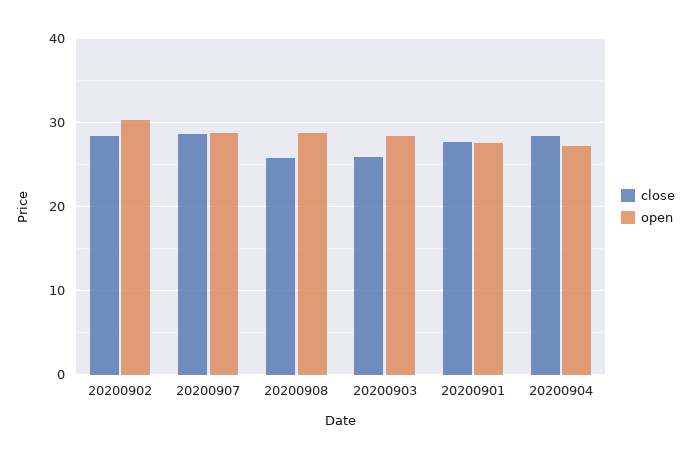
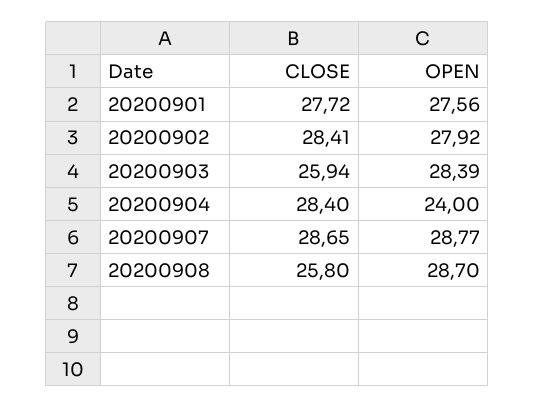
open, 20200902: 30 -> 27.92
open, 20200904: 27 -> 24

